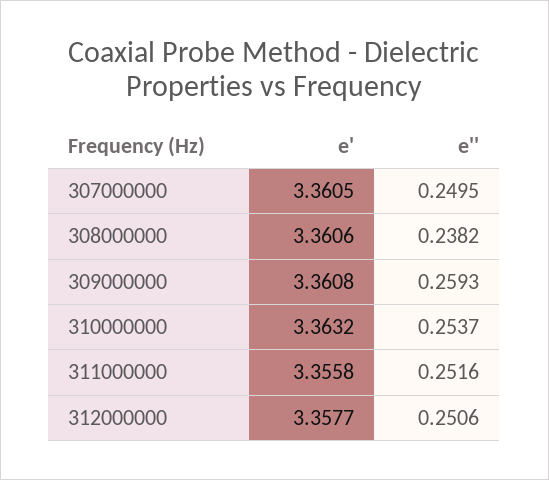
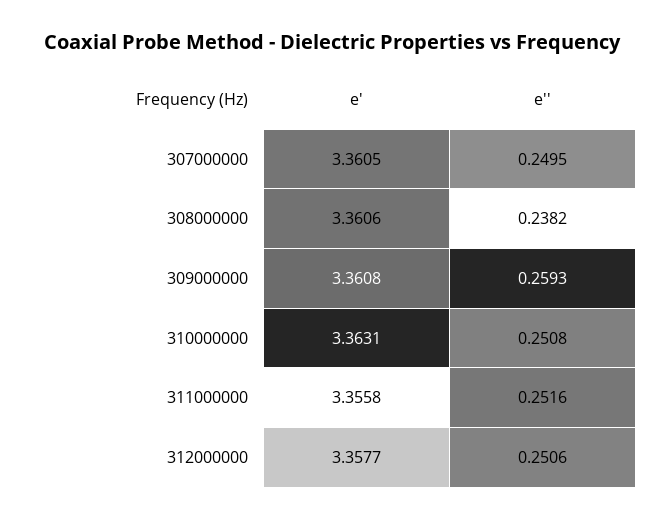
e', 310000000: 3.3632 -> 3.3631
e'', 310000000: 0.2537 -> 0.2508

